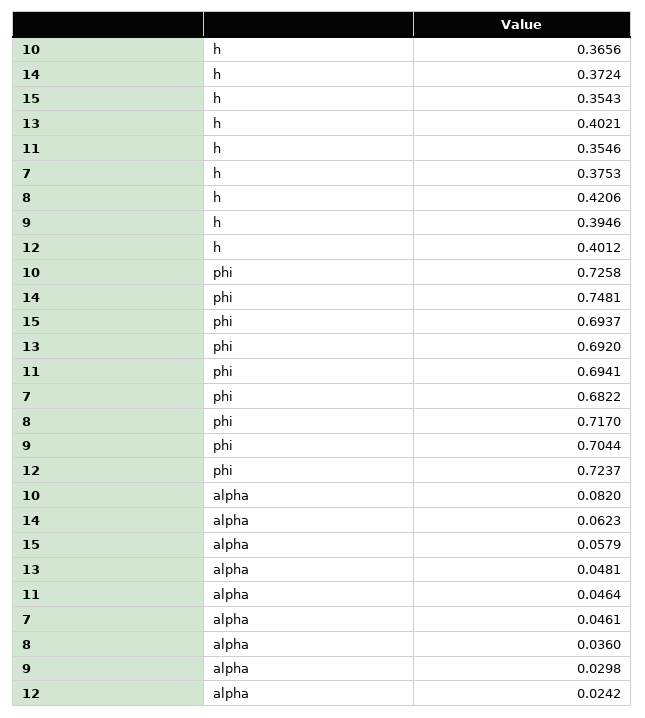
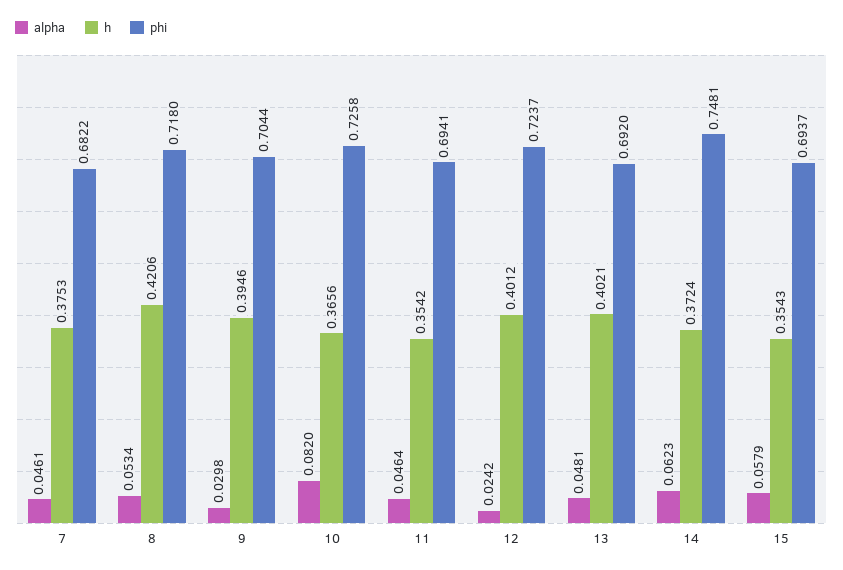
h, 11: 0.3546 -> 0.3542
phi, 8: 0.717 -> 0.718
alpha, 8: 0.036 -> 0.0534

